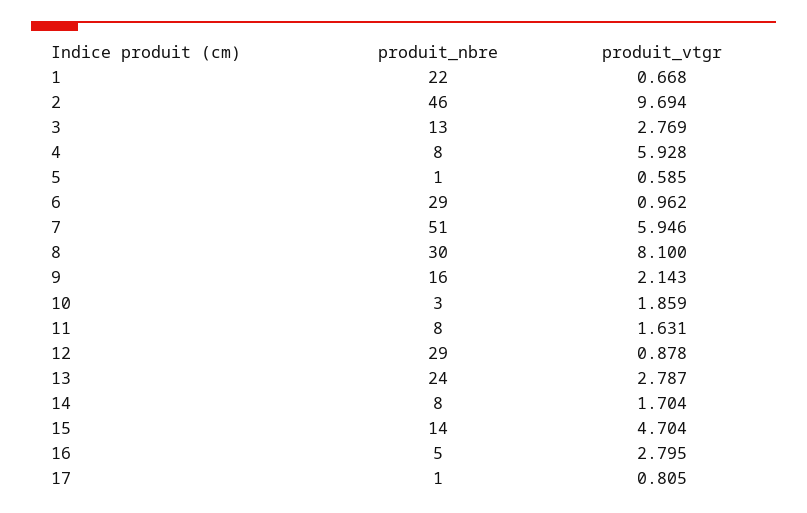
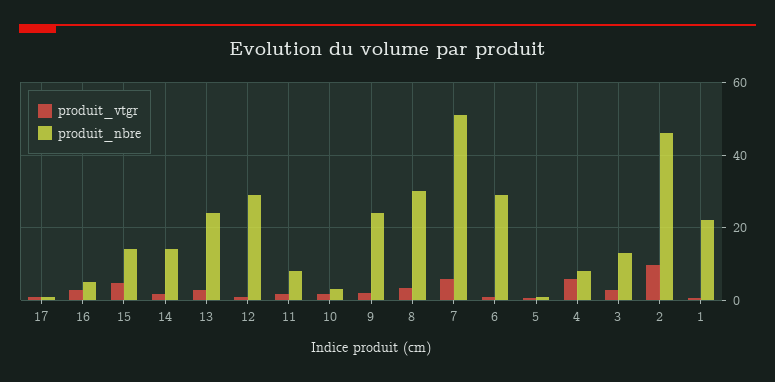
produit_vtgr, 8: 8.1 -> 4
produit_nbre, 9: 16 -> 24
produit_nbre, 14: 8 -> 14

